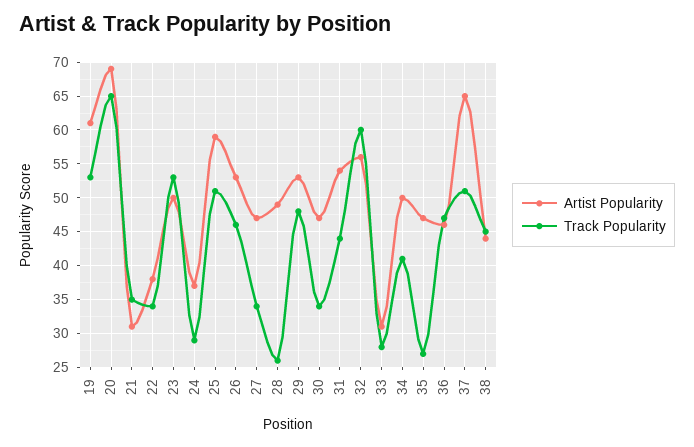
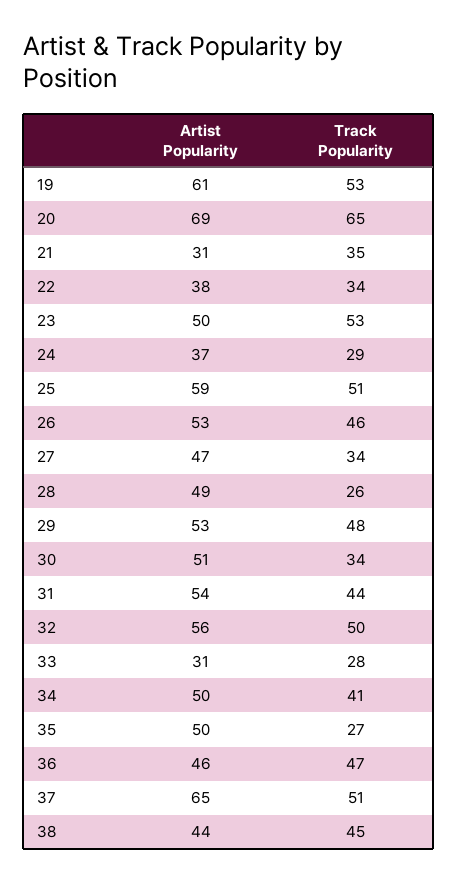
Artist Popularity, 30: 47 -> 51
Track Popularity, 32: 60 -> 50
Artist Popularity, 35: 47 -> 50

